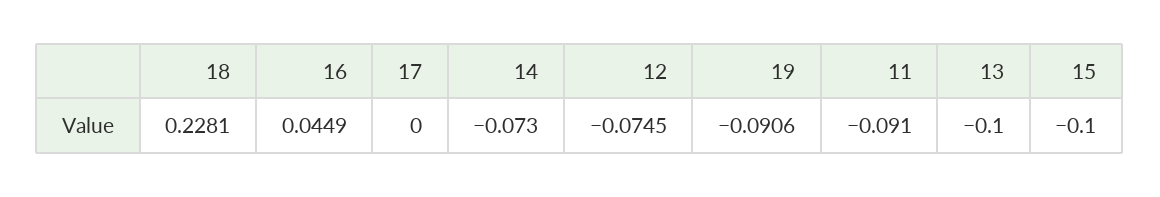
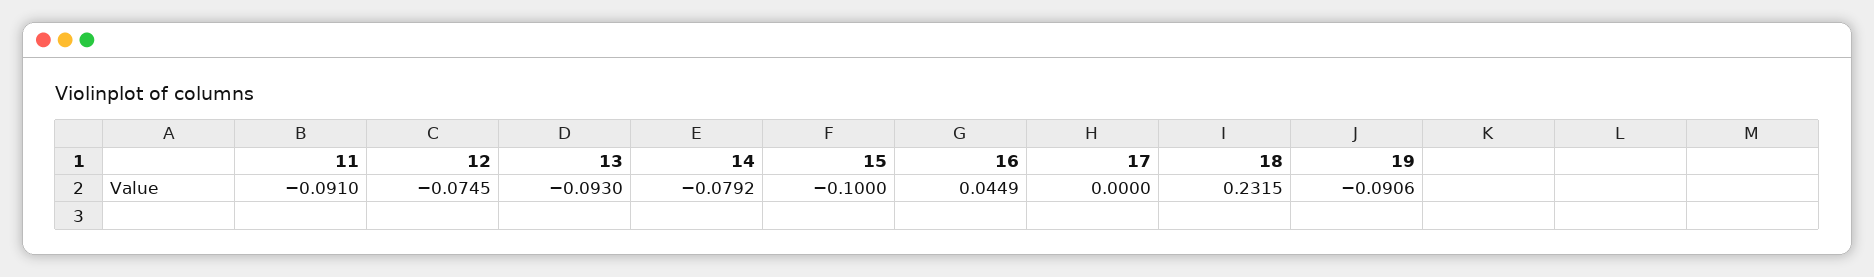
18: 0.2281 -> 0.2315
14: -0.073 -> -0.0792
13: -0.1 -> -0.093

